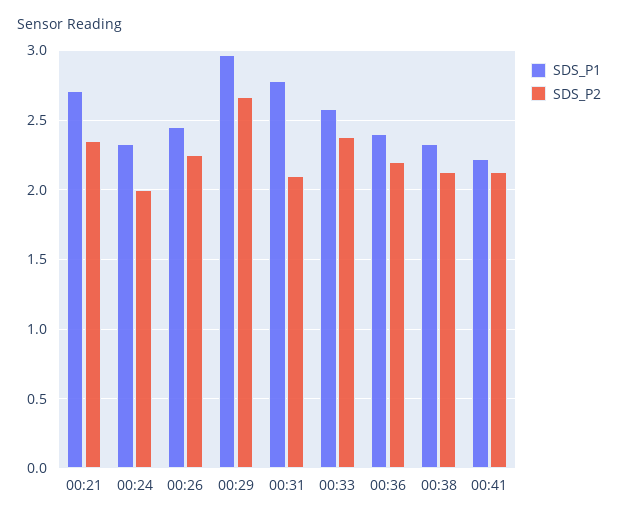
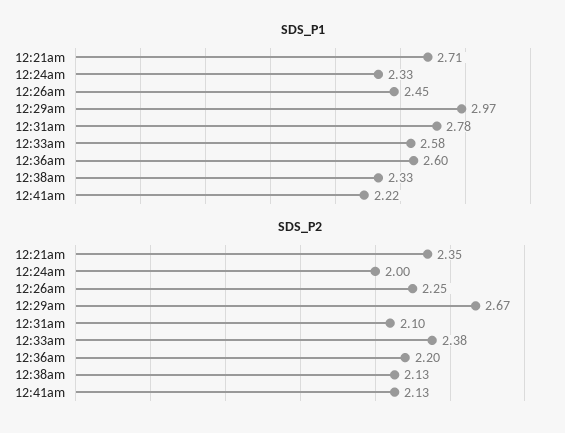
SDS_P1, 00:36: 2.4 -> 2.6

